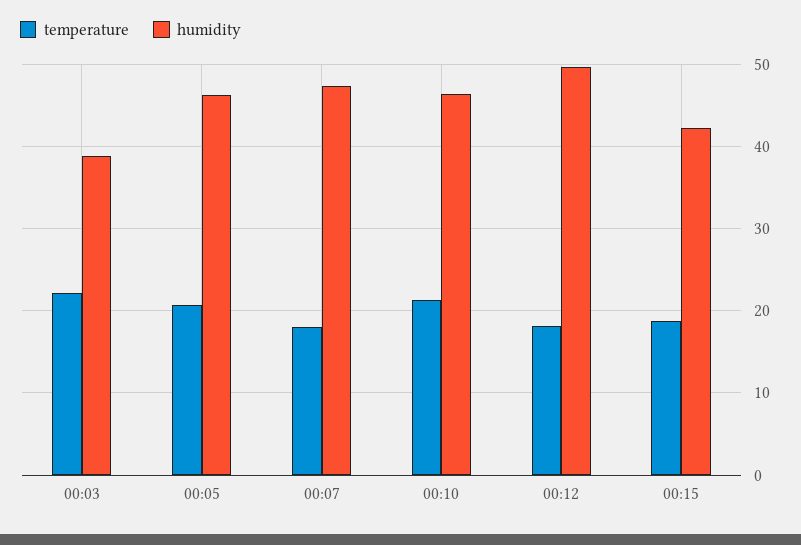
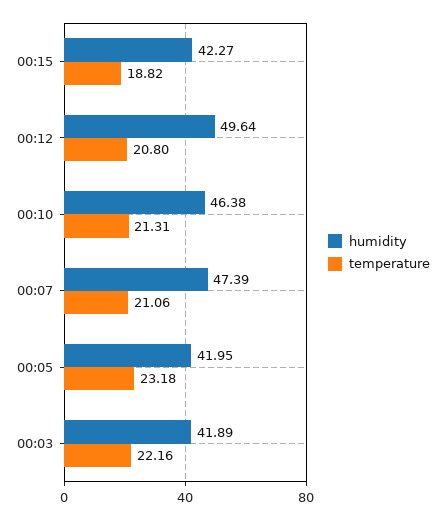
humidity, 00:03: 39 -> 41.89
temperature, 00:05: 21 -> 23.18
humidity, 00:05: 46 -> 41.95
temperature, 00:07: 18 -> 21.06
temperature, 00:12: 18 -> 20.8

